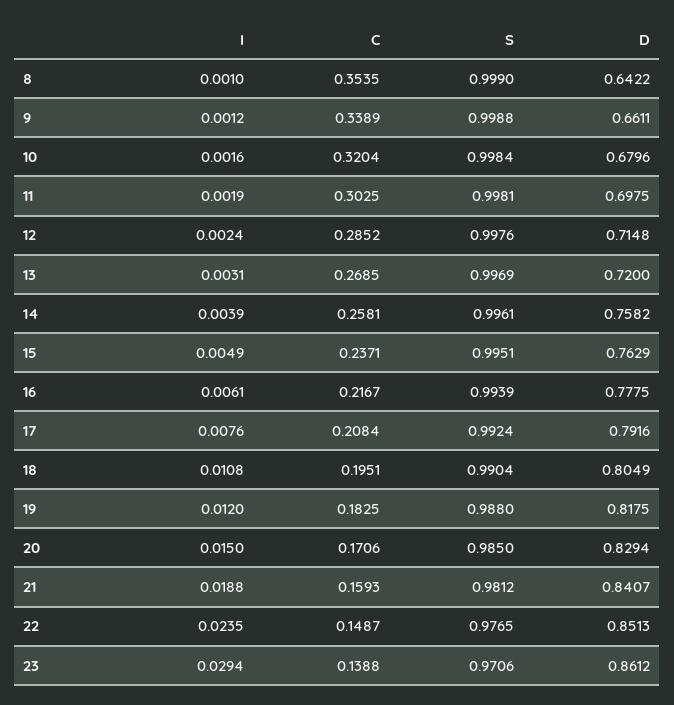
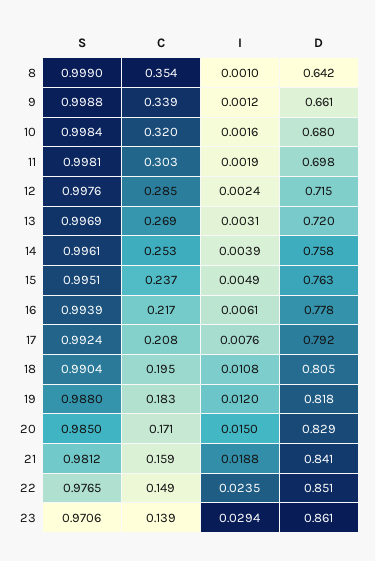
C, 14: 0.2581 -> 0.253

